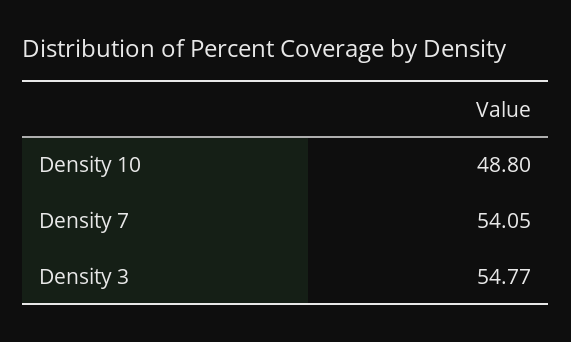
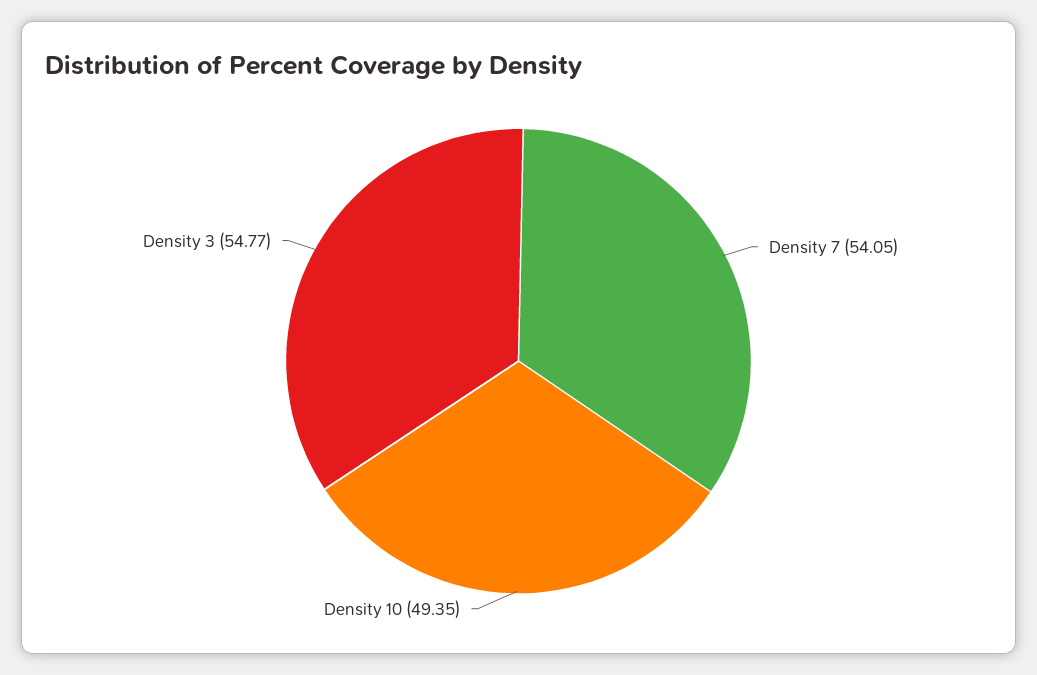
Density 10: 48.8 -> 49.35

